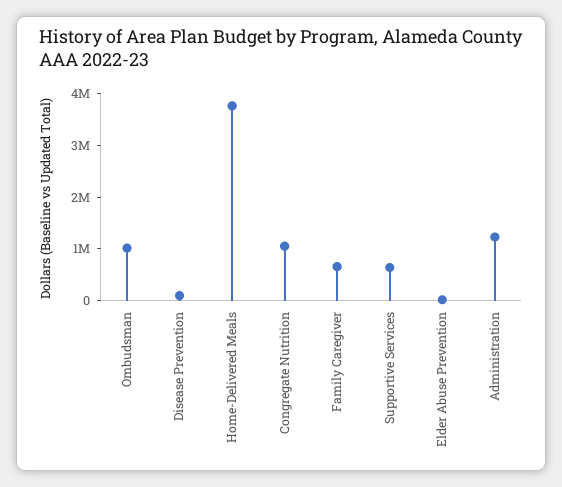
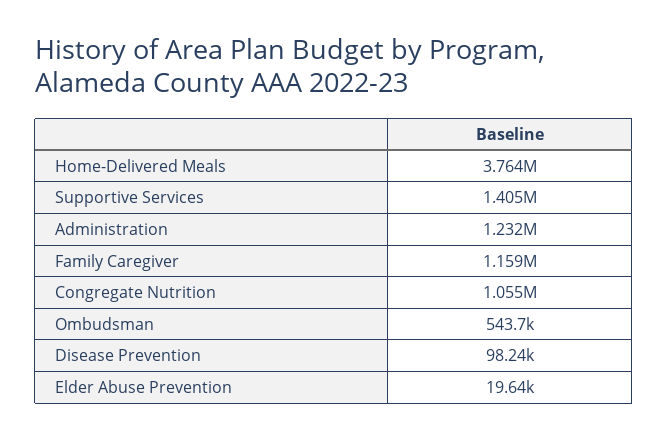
Ombudsman: 1000000 -> 543700
Family Caregiver: 600000 -> 1159000
Supportive Services: 600000 -> 1405000

